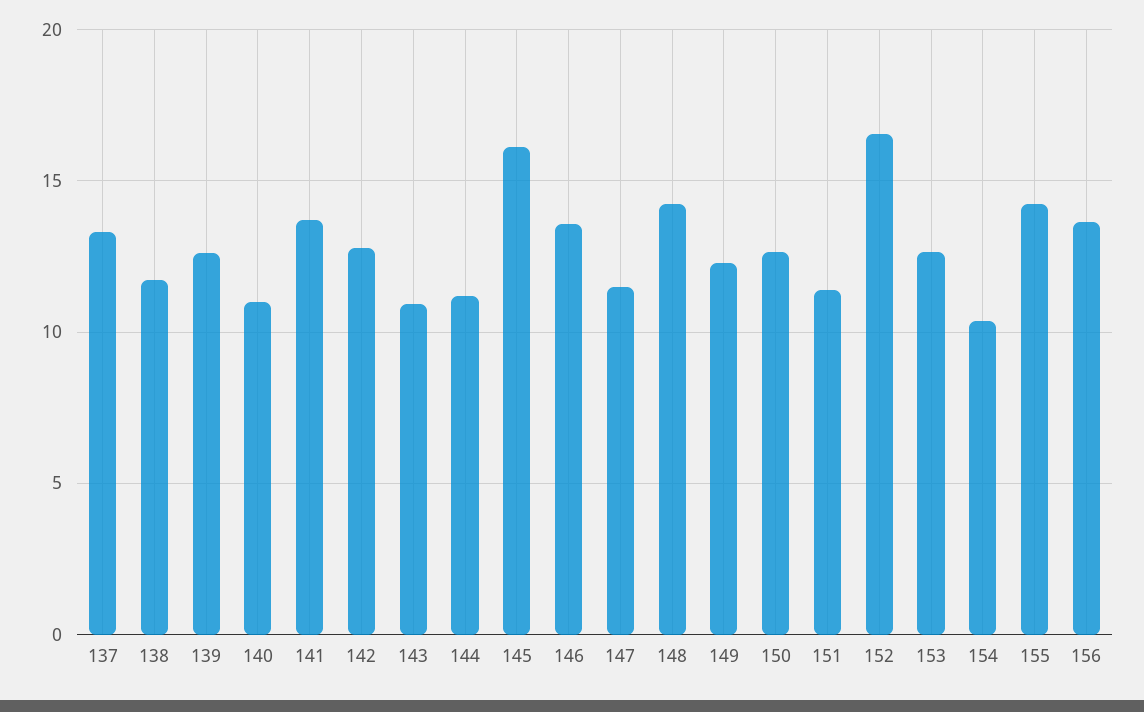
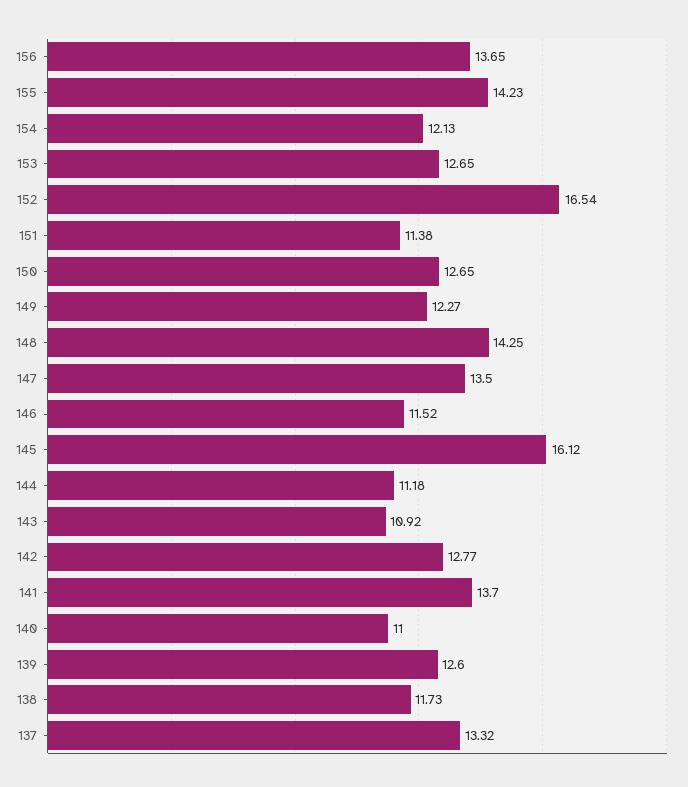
146: 13.5 -> 11.52
147: 11.5 -> 13.5
154: 10.5 -> 12.13

